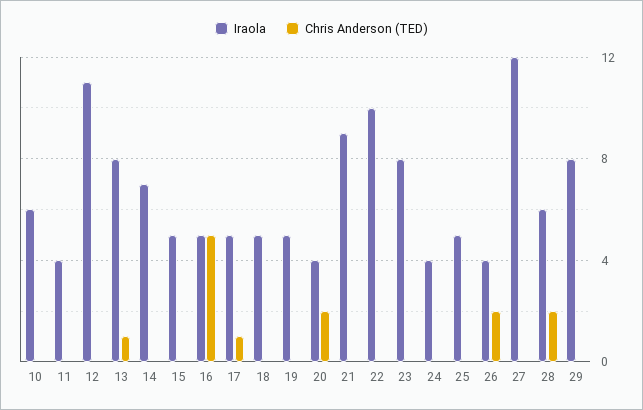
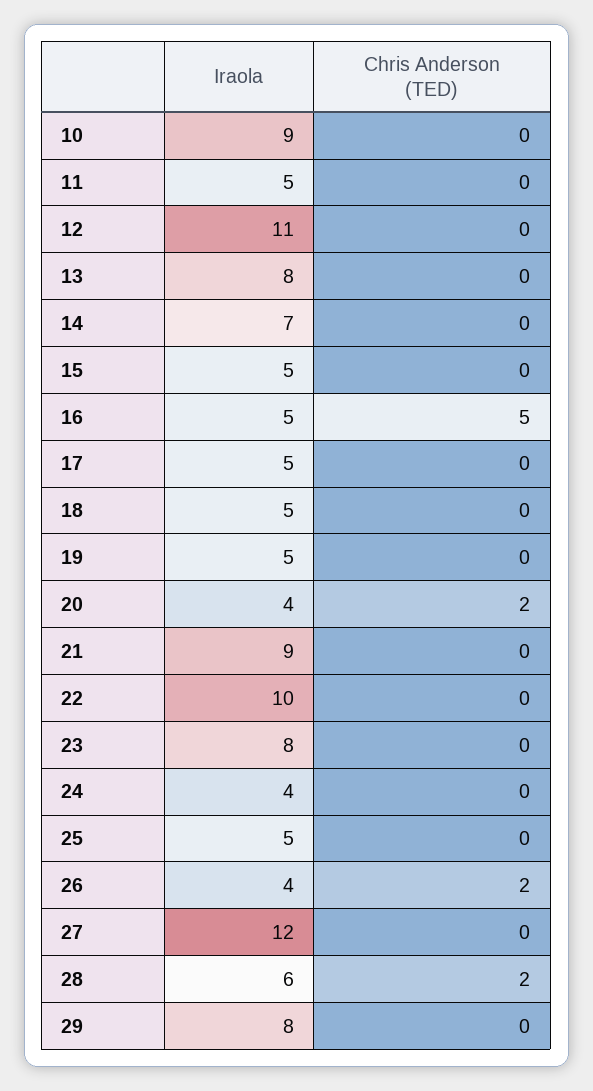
Iraola, 10: 6 -> 9
Iraola, 11: 4 -> 5
Chris Anderson (TED), 13: 1 -> 0
Chris Anderson (TED), 17: 1 -> 0

